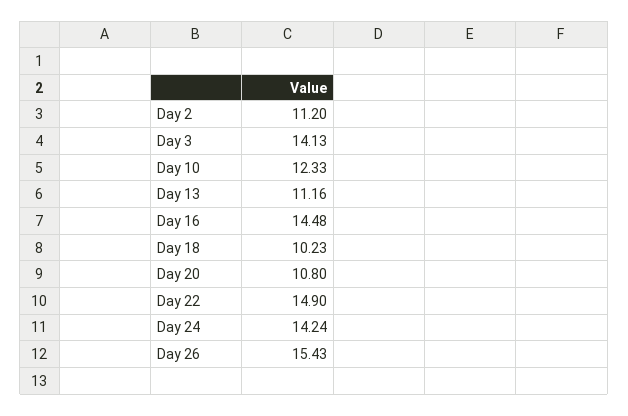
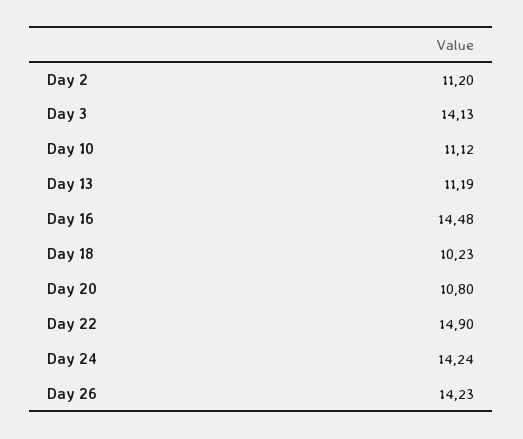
Day 10: 12.33 -> 11.12
Day 13: 11.16 -> 11.19
Day 26: 15.43 -> 14.23

